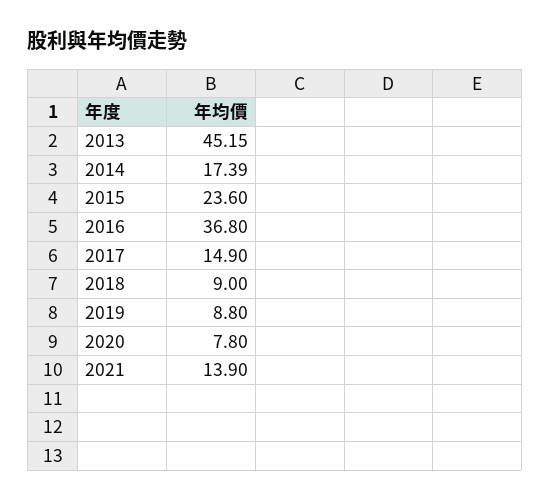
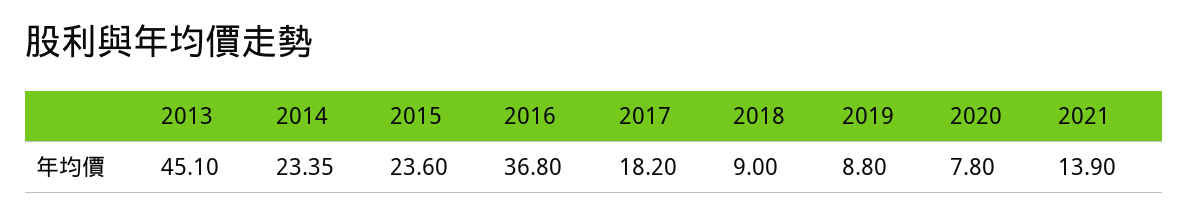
2013: 45.15 -> 45.1
2014: 17.39 -> 23.35
2017: 14.9 -> 18.2

